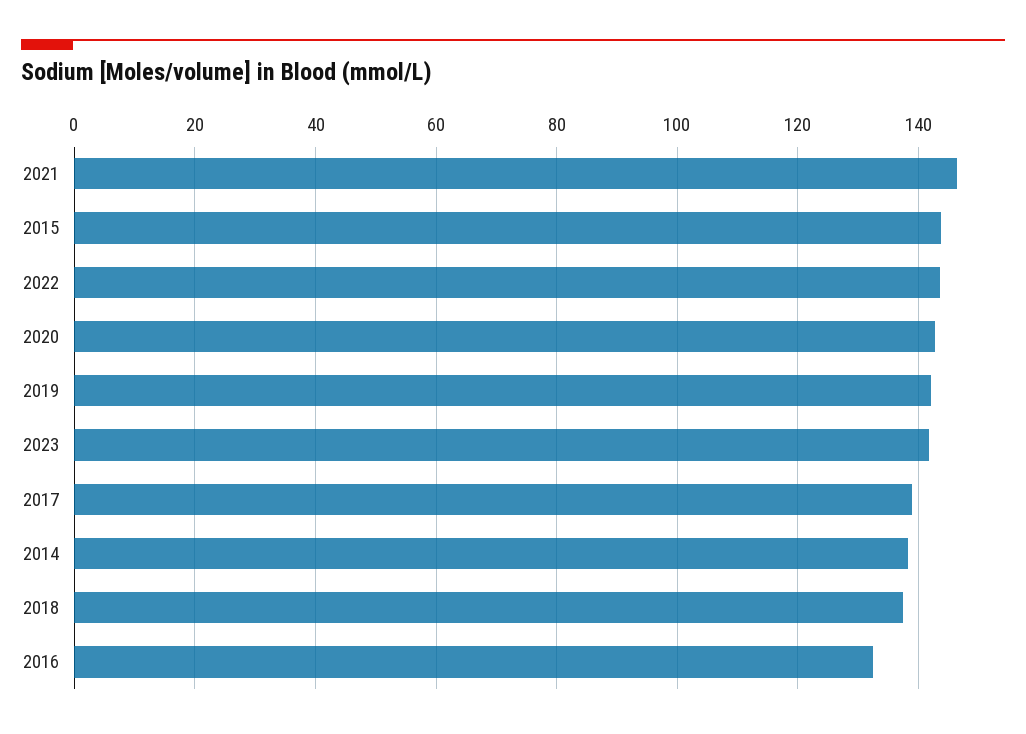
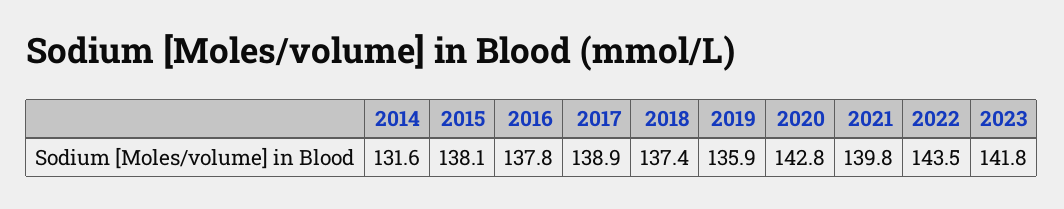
2021: 146 -> 139.8
2015: 144 -> 138.1
2019: 142 -> 135.9
2014: 138 -> 131.6
2016: 132 -> 137.8

